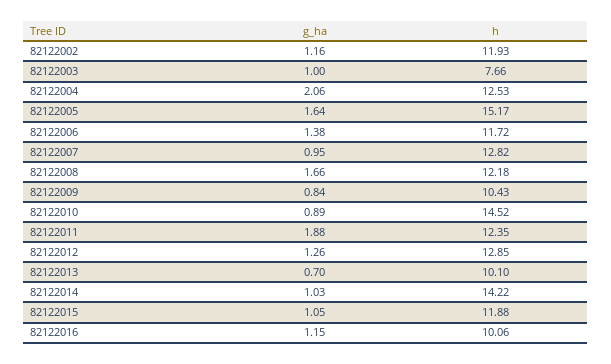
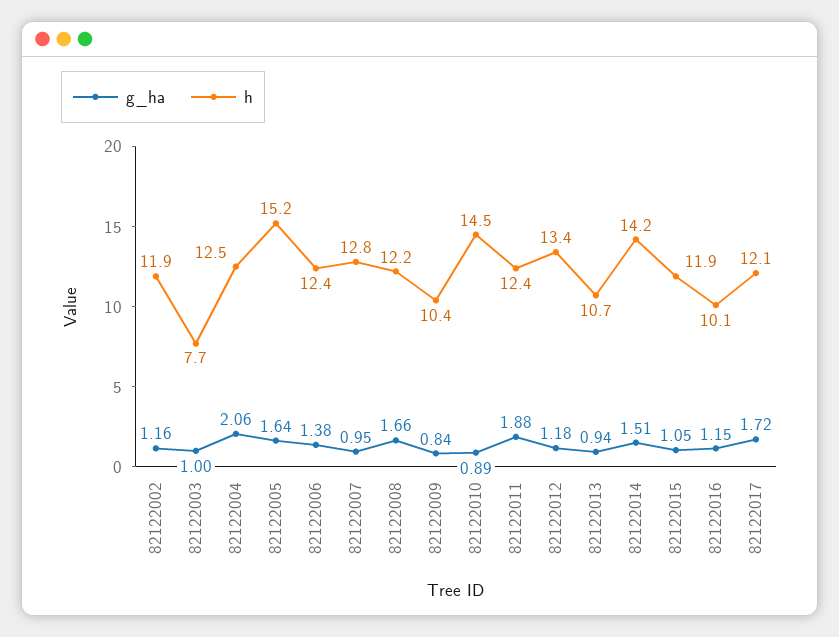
h, 82122006: 11.72 -> 12.4
g_ha, 82122012: 1.26 -> 1.18
h, 82122012: 12.85 -> 13.4
g_ha, 82122013: 0.7 -> 0.94
h, 82122013: 10.1 -> 10.7
g_ha, 82122014: 1.03 -> 1.51
g_ha, 82122017: none -> 1.72
h, 82122017: none -> 12.1

